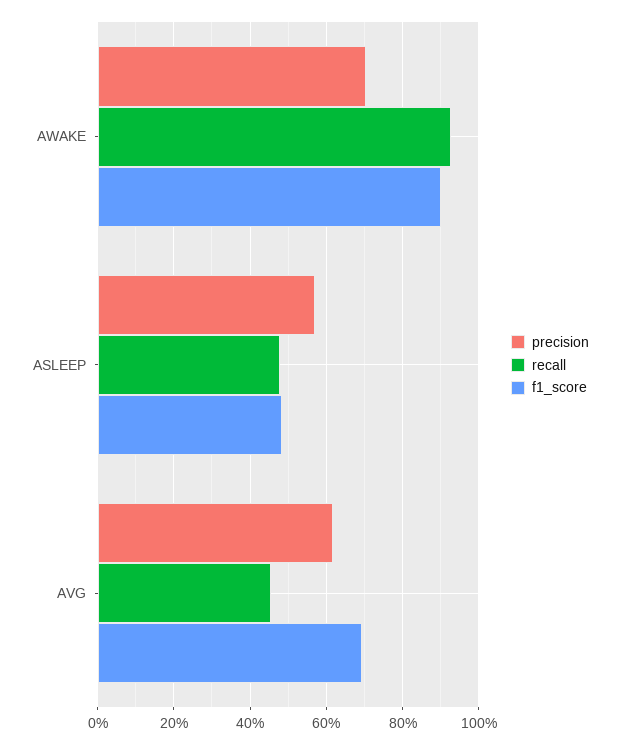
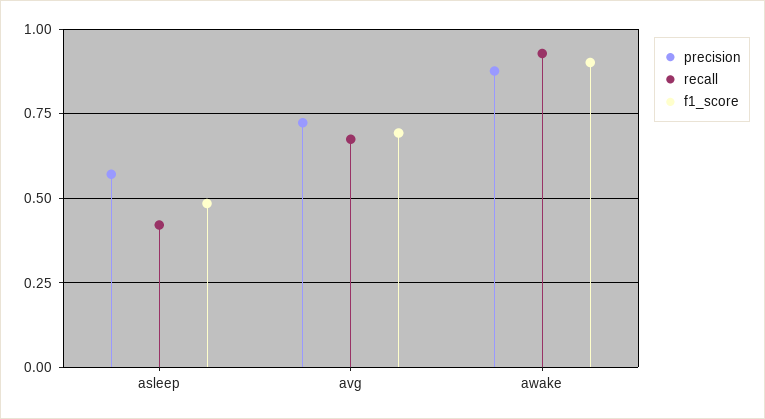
precision, AWAKE: 0.7 -> 0.875
recall, ASLEEP: 0.48 -> 0.425
precision, AVG: 0.62 -> 0.725
recall, AVG: 0.46 -> 0.675

